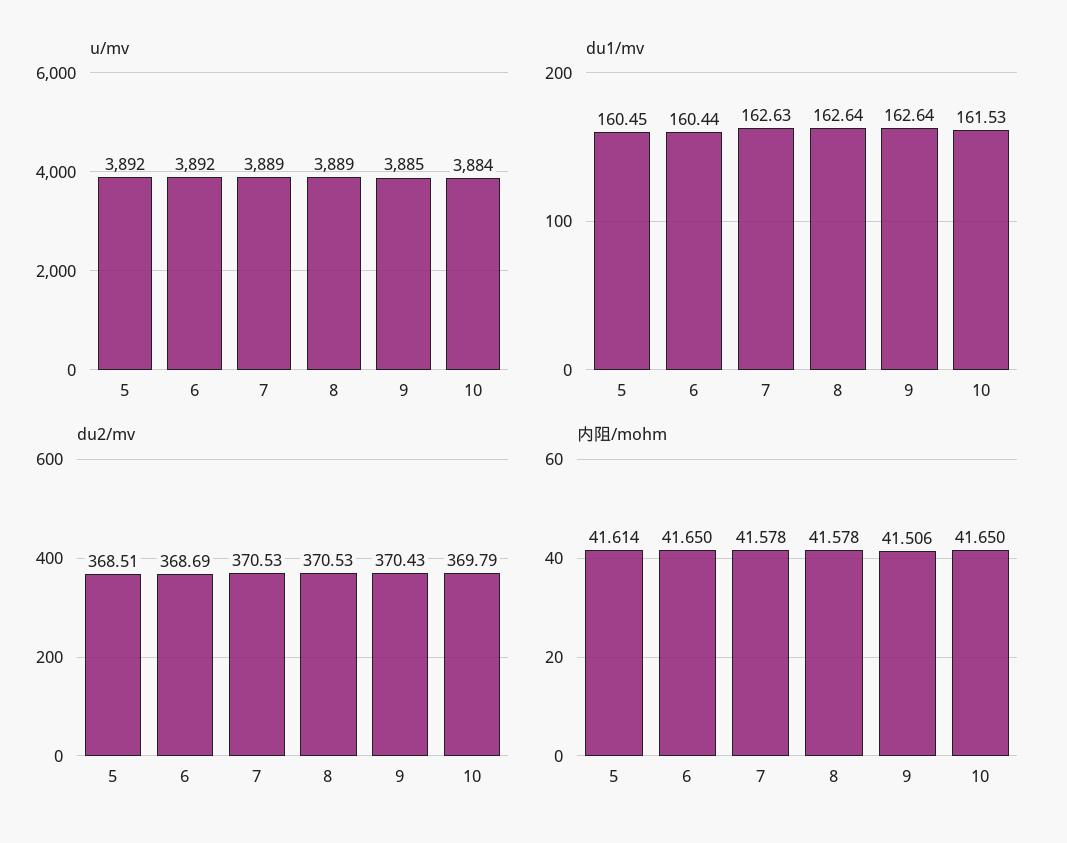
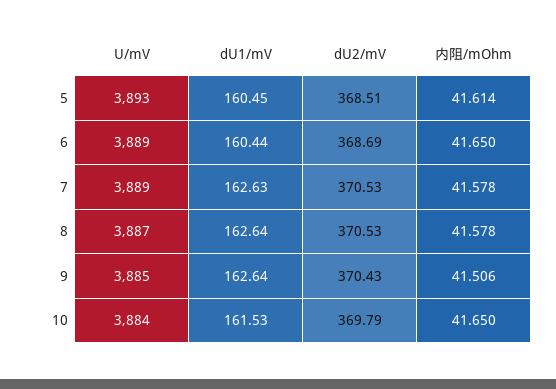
u/mv, 5: 3892 -> 3893
u/mv, 6: 3892 -> 3889
u/mv, 8: 3889 -> 3887

